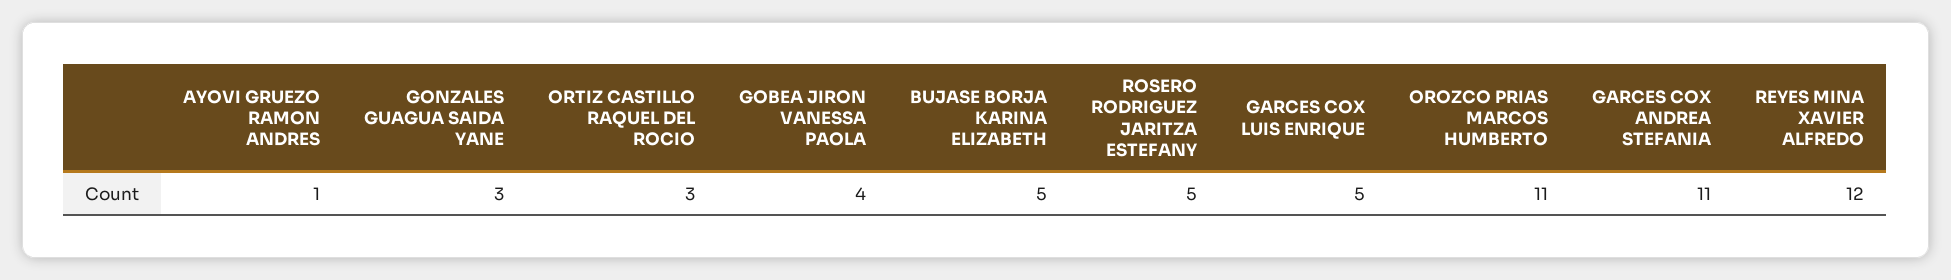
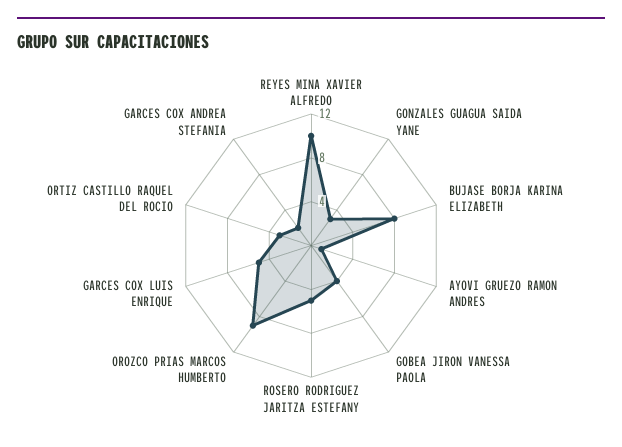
BUJASE BORJA KARINA ELIZABETH: 5 -> 8
OROZCO PRIAS MARCOS HUMBERTO: 11 -> 9
GARCES COX ANDREA STEFANIA: 11 -> 2
REYES MINA XAVIER ALFREDO: 12 -> 10

